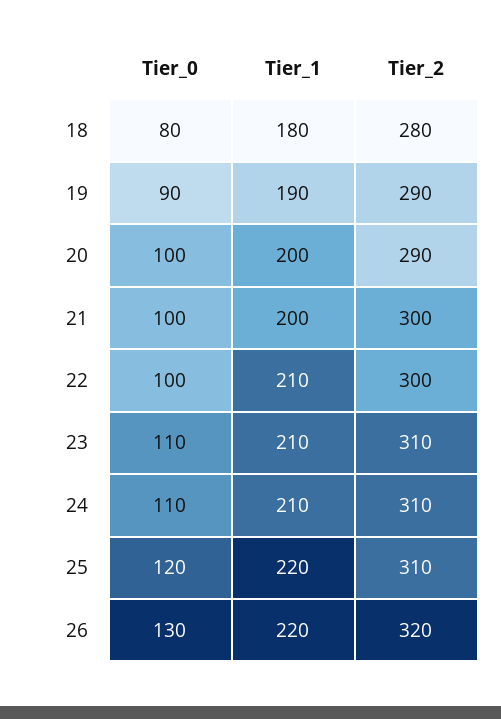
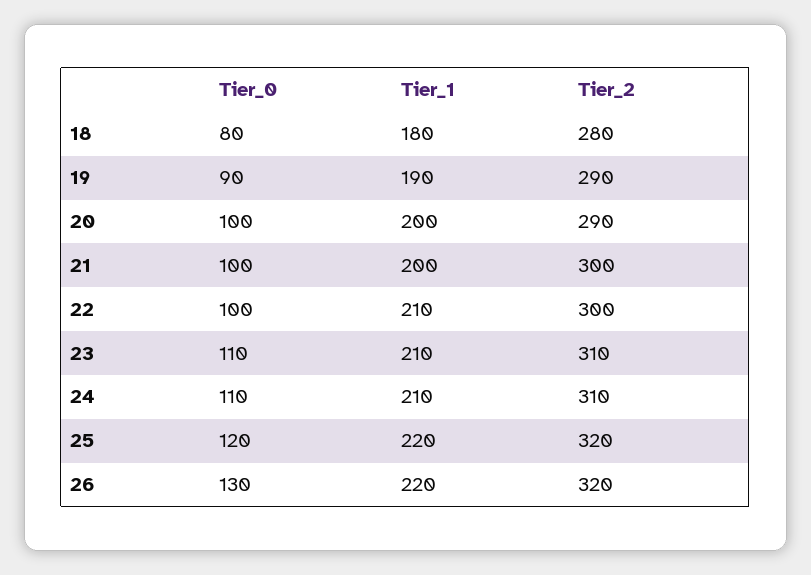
Tier_2, 25: 310 -> 320

